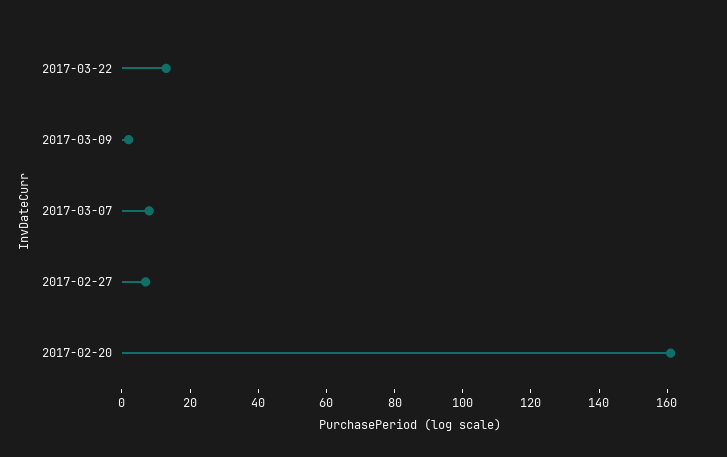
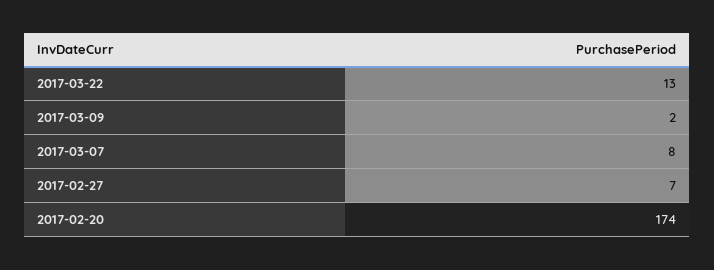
2017-02-20: 160 -> 174

